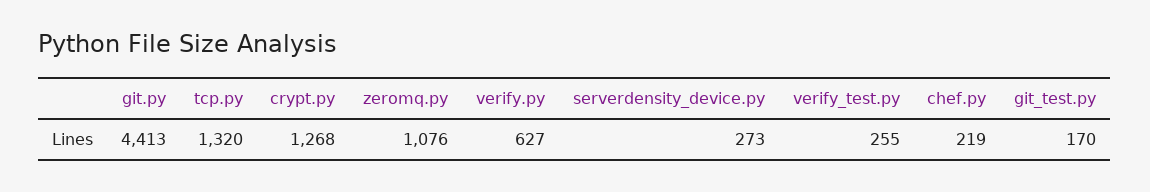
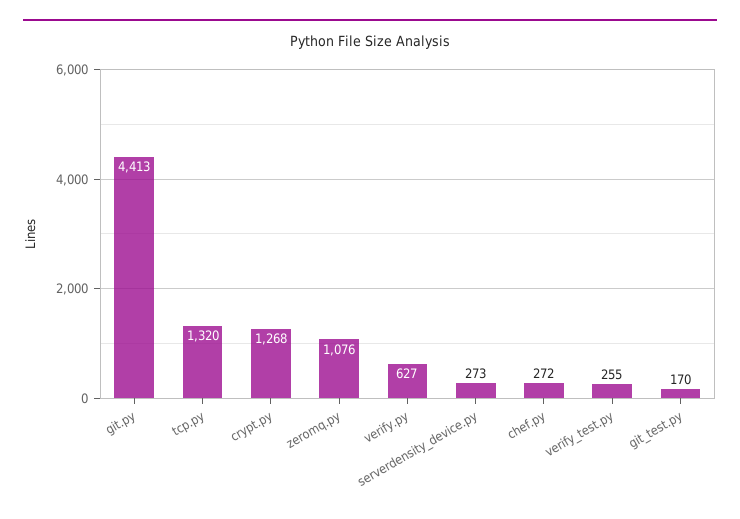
chef.py: 219 -> 272

